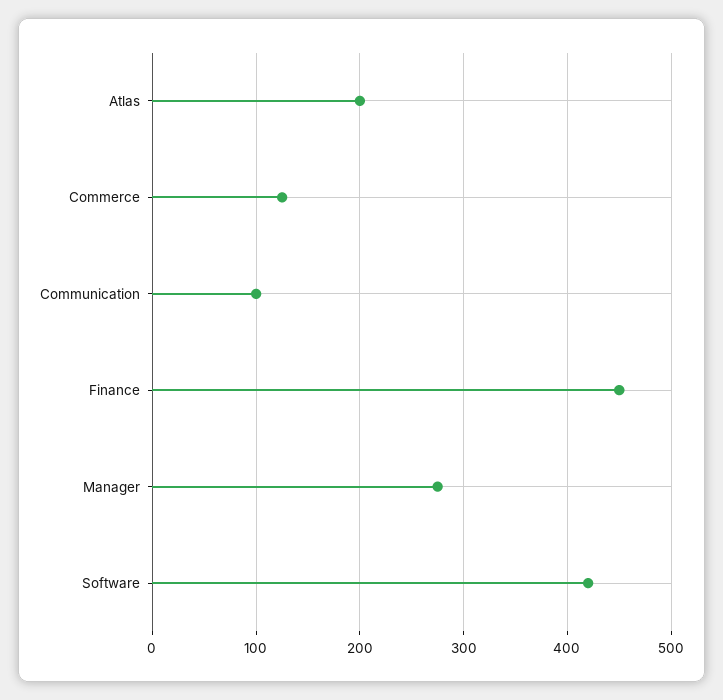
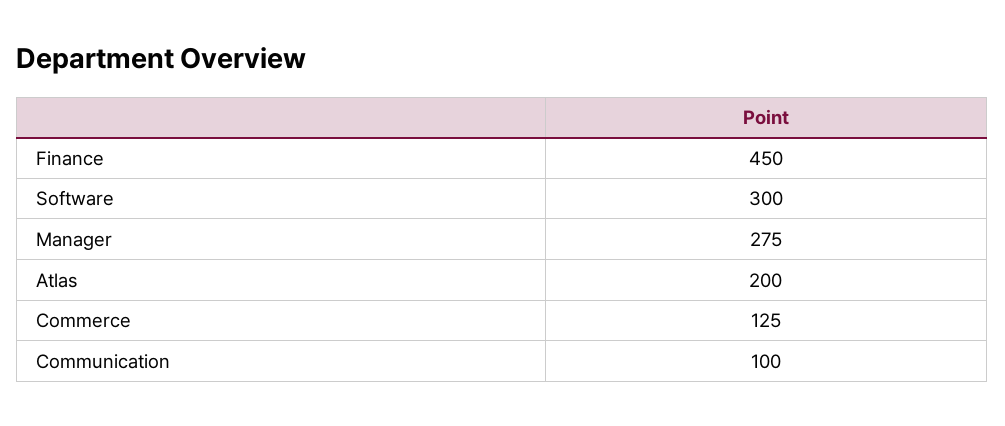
Software: 420 -> 300

